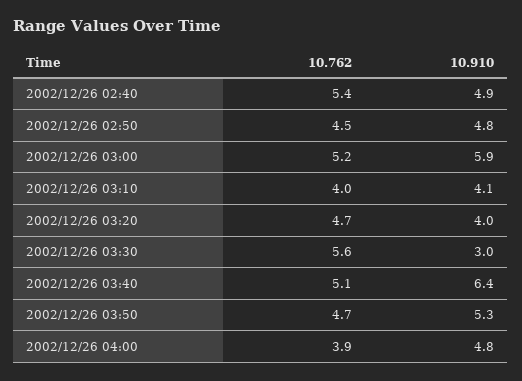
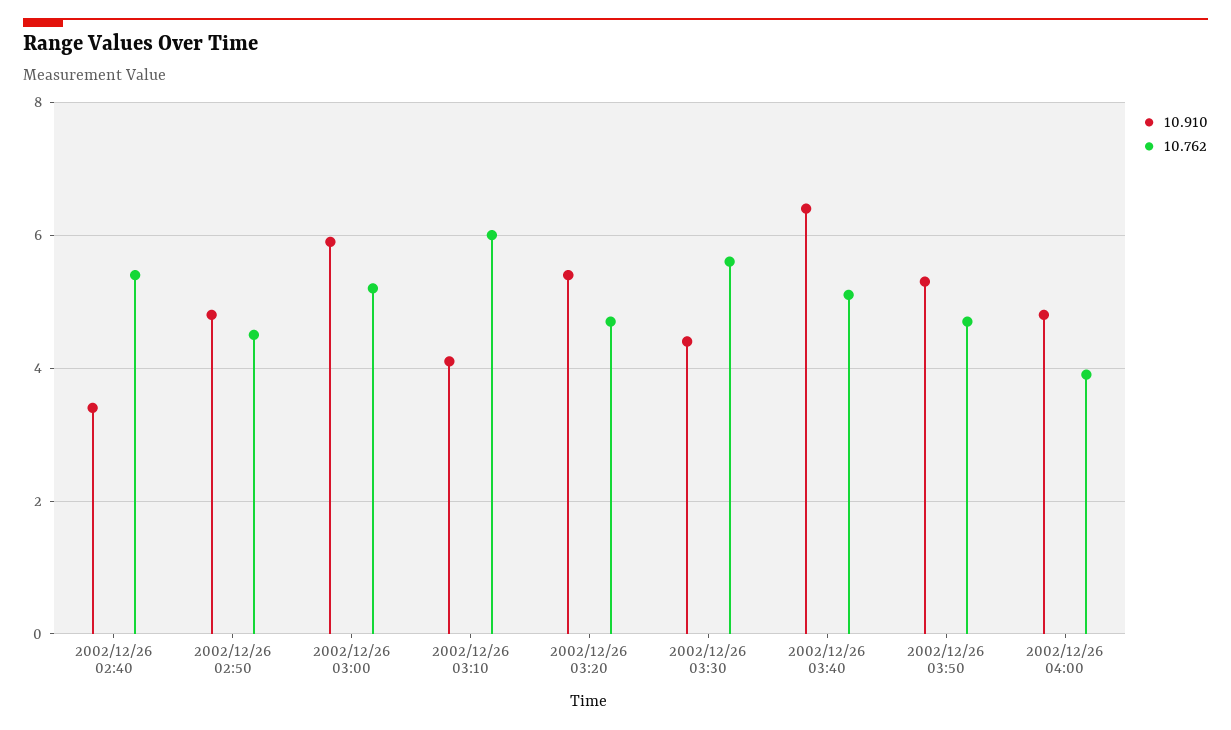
10.910, 2002/12/26 02:40: 4.9 -> 3.5
10.762, 2002/12/26 03:10: 4 -> 6
10.910, 2002/12/26 03:20: 4 -> 5.5
10.910, 2002/12/26 03:30: 3 -> 4.5

